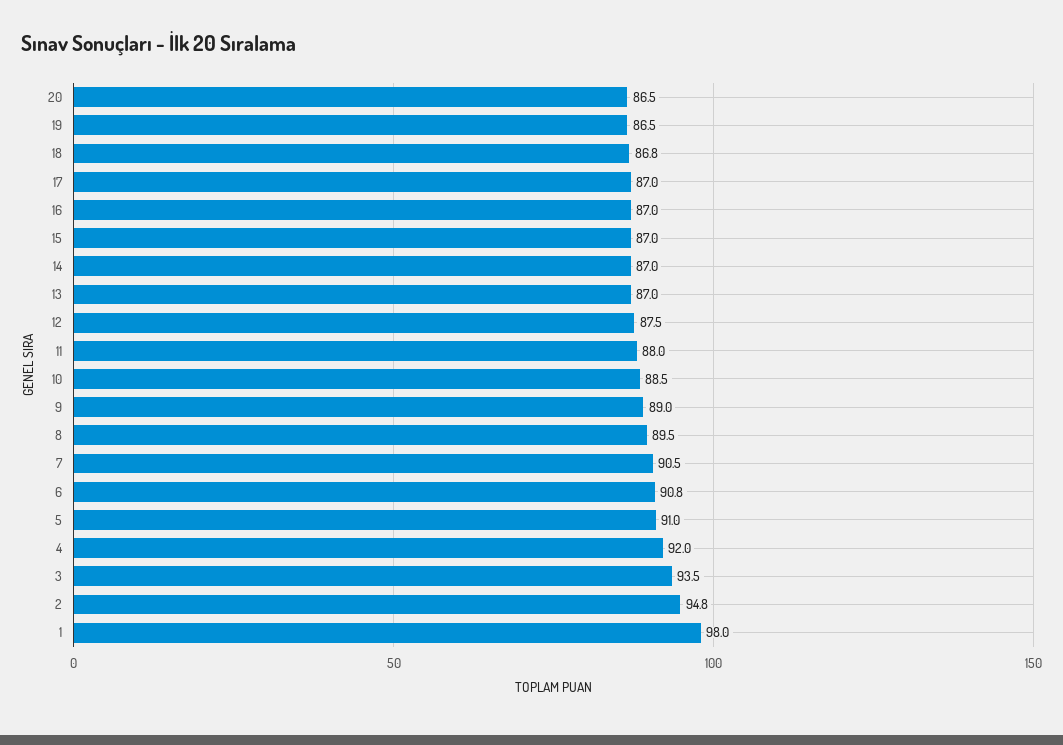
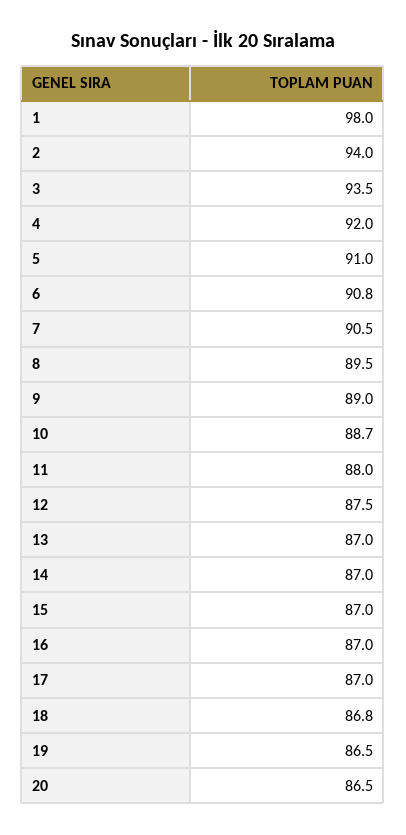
10: 88.5 -> 88.7
2: 94.8 -> 94

